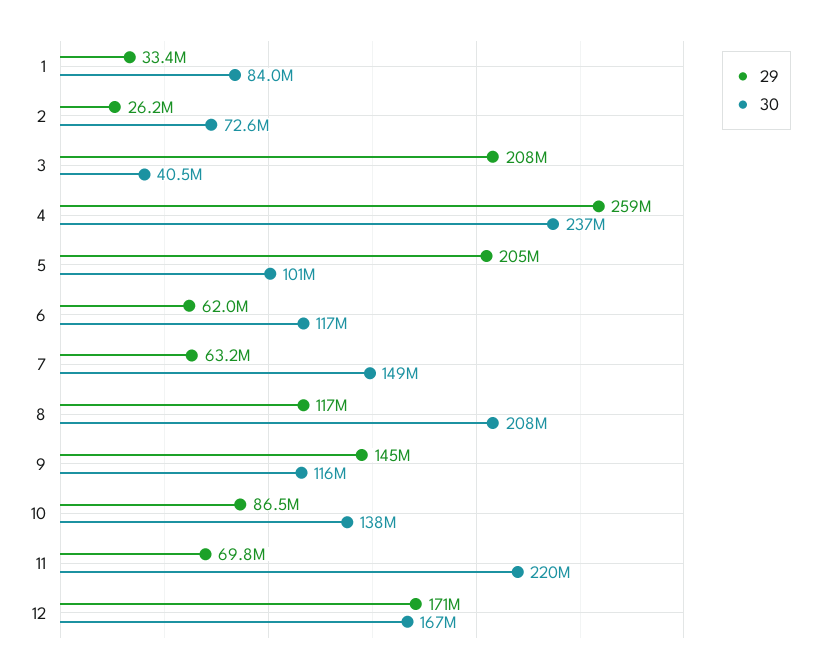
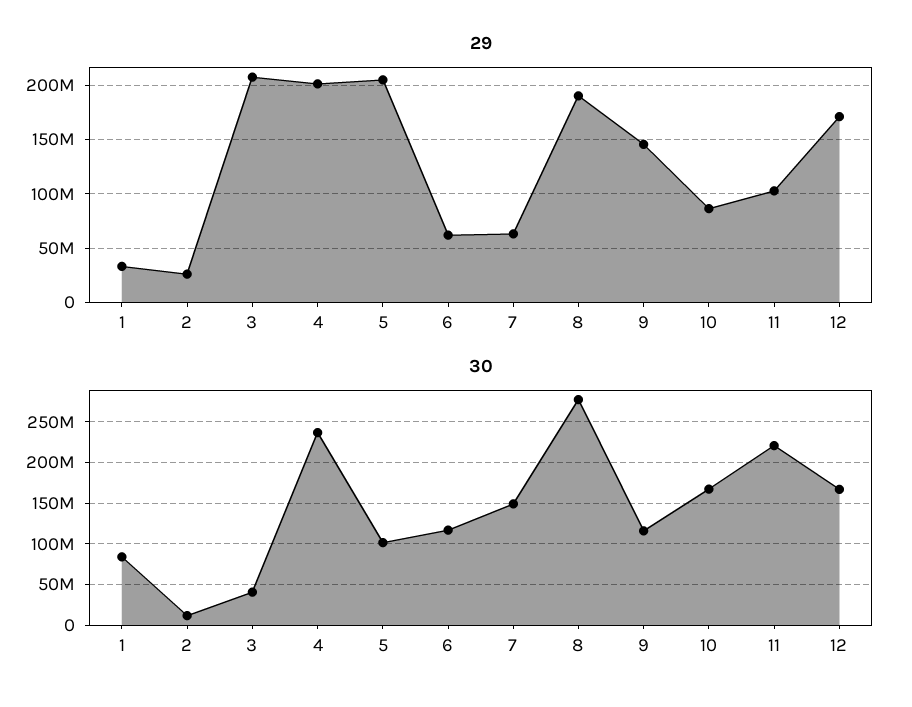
30, 2: 72600000 -> 10000000
29, 4: 259000000 -> 200000000
29, 8: 117000000 -> 190000000
30, 8: 208000000 -> 280000000
30, 10: 138000000 -> 170000000
29, 11: 69800000 -> 100000000

